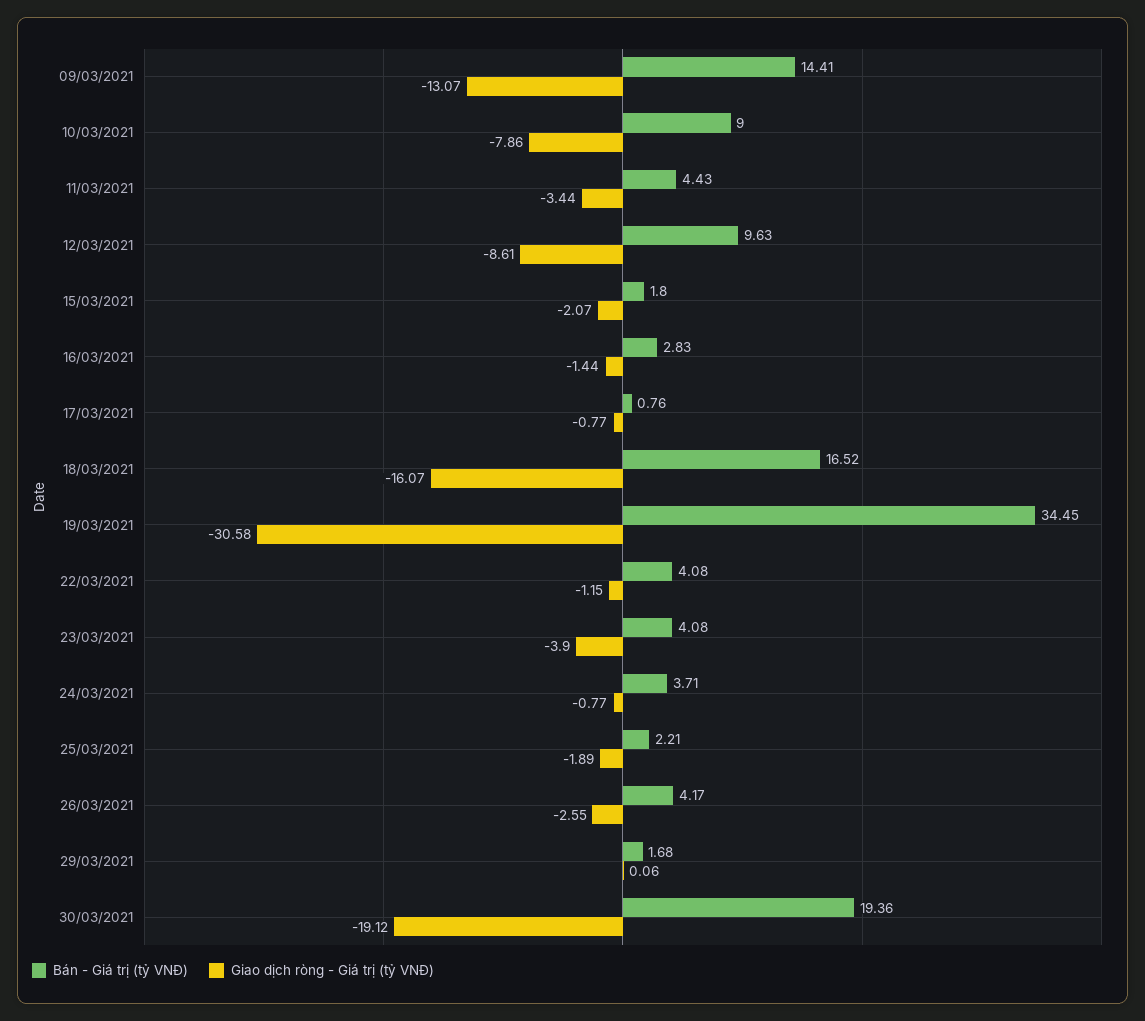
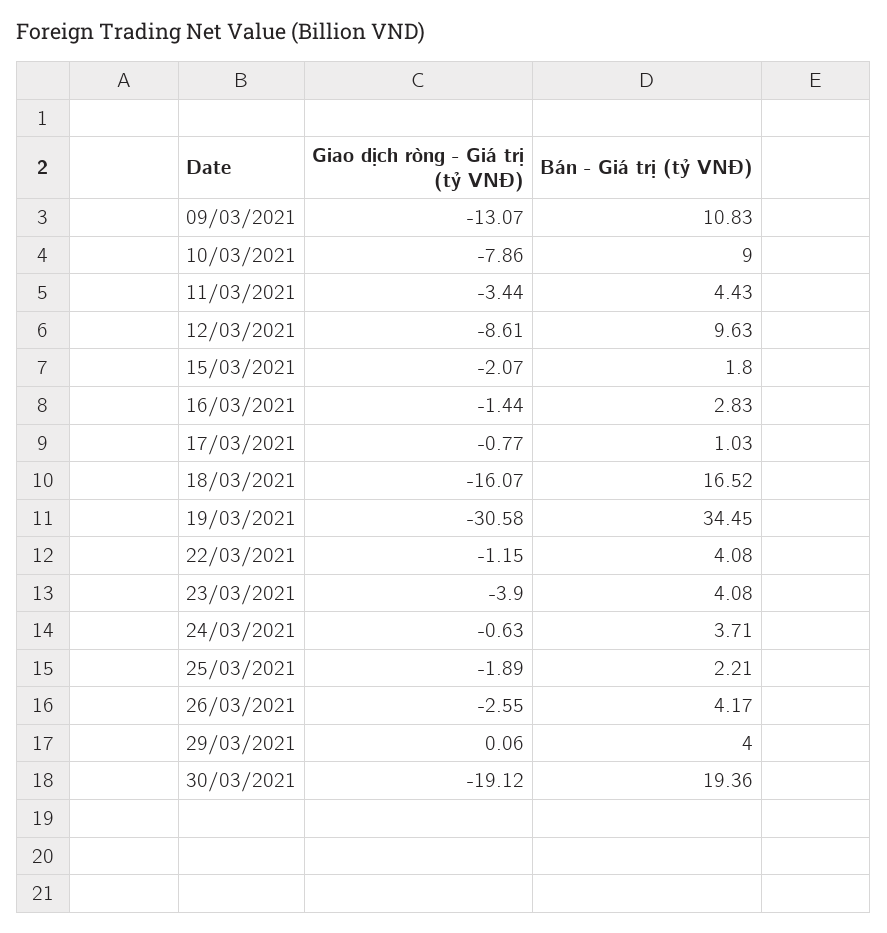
Bán - Giá trị (tỷ VNĐ), 09/03/2021: 14.41 -> 10.83
Bán - Giá trị (tỷ VNĐ), 17/03/2021: 0.76 -> 1.03
Giao dịch ròng - Giá trị (tỷ VNĐ), 24/03/2021: -0.77 -> -0.63
Bán - Giá trị (tỷ VNĐ), 29/03/2021: 1.68 -> 4

